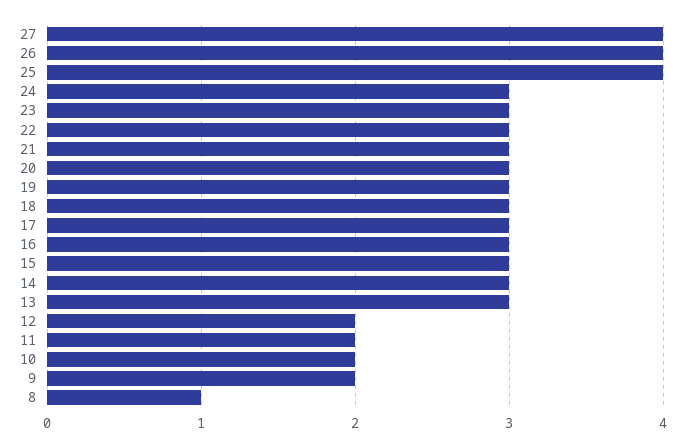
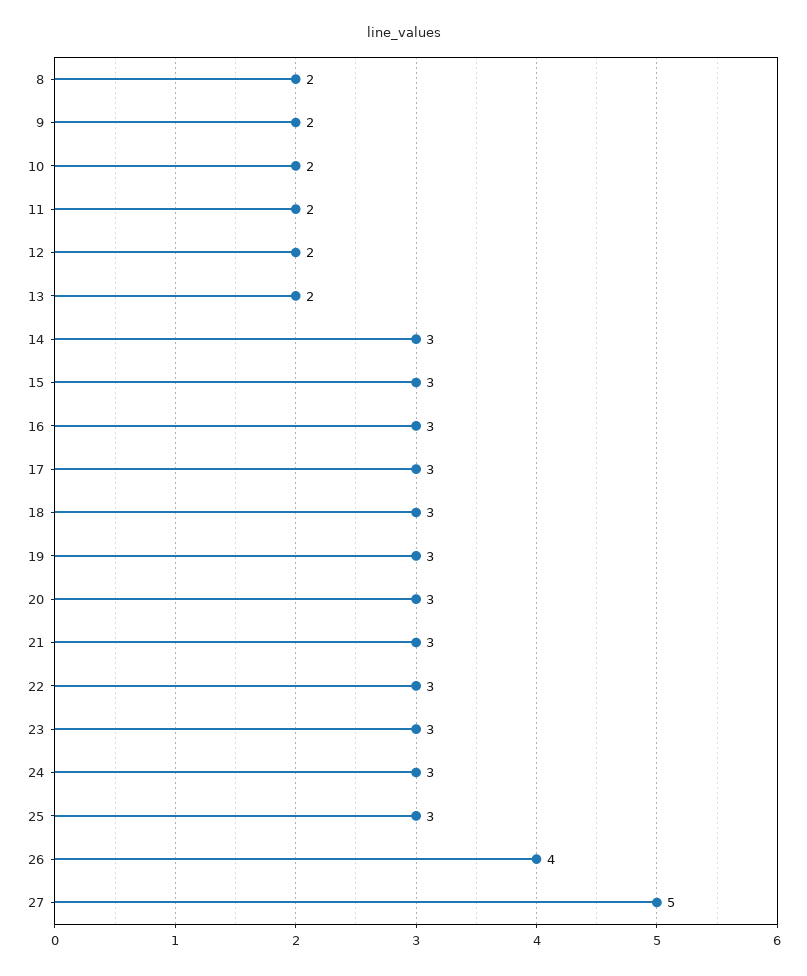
27: 4 -> 5
25: 4 -> 3
13: 3 -> 2
8: 1 -> 2

